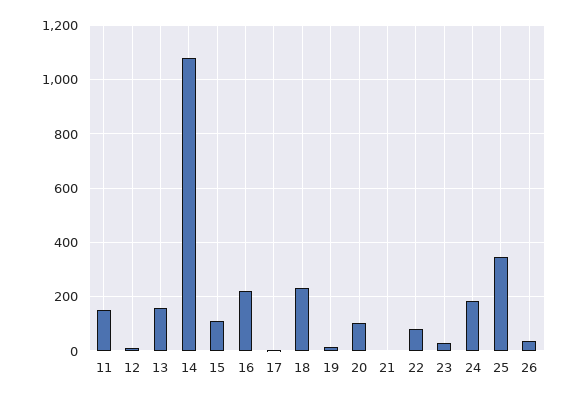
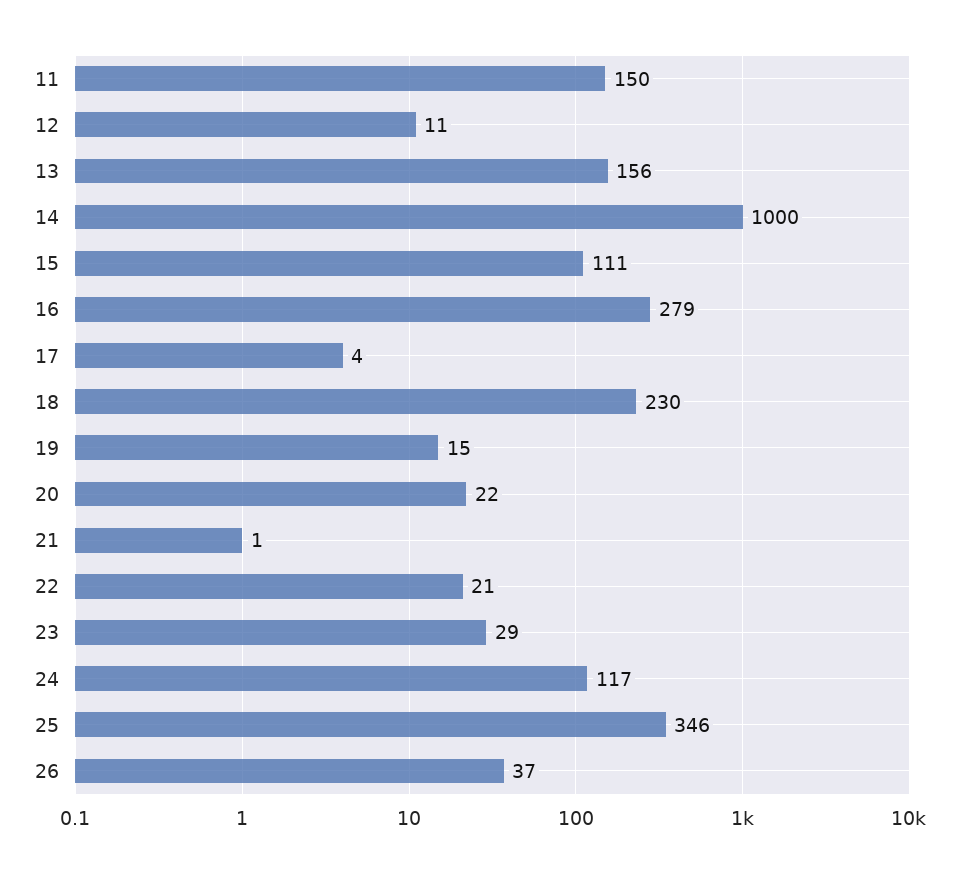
14: 1075 -> 1000
16: 225 -> 279
20: 100 -> 22
22: 75 -> 21
24: 175 -> 117

